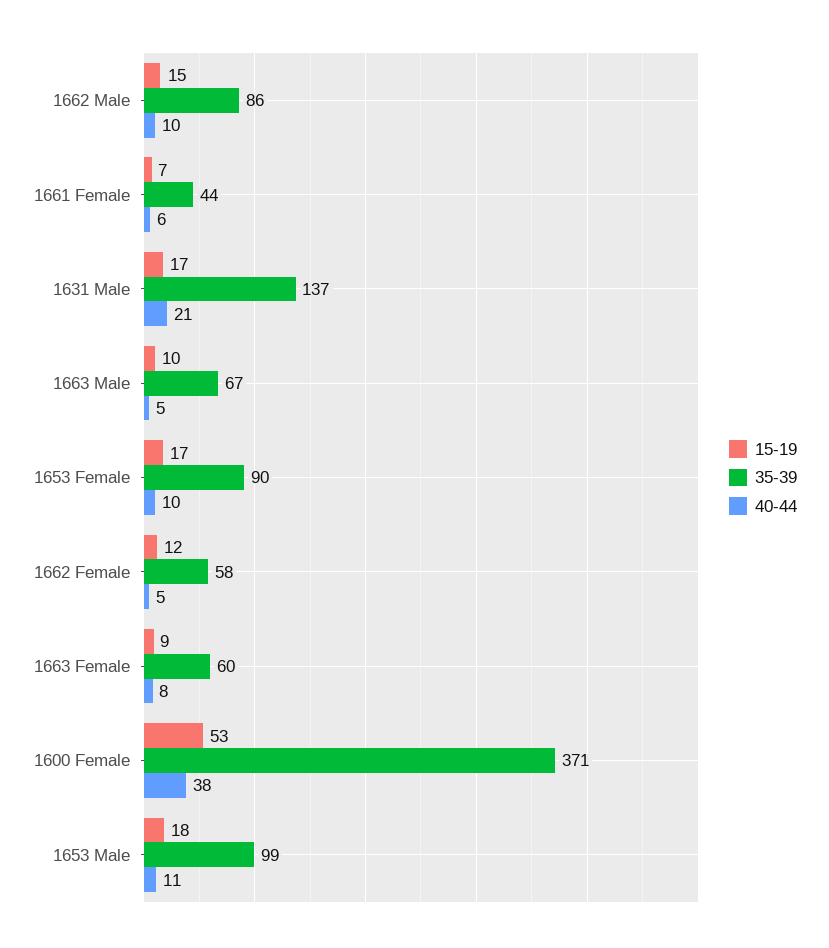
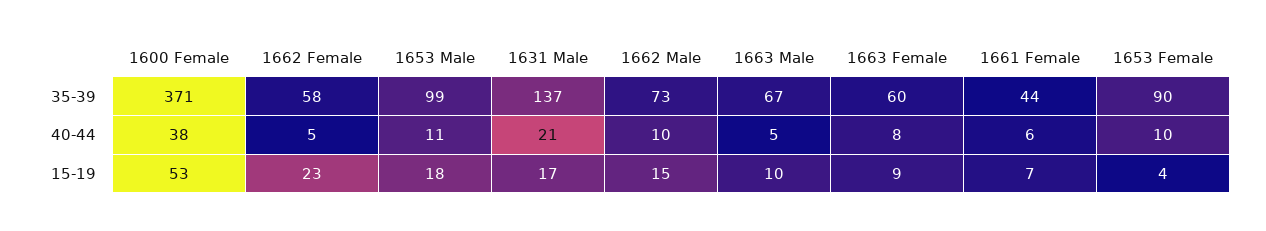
35-39, 1662 Male: 86 -> 73
15-19, 1653 Female: 17 -> 4
15-19, 1662 Female: 12 -> 23

